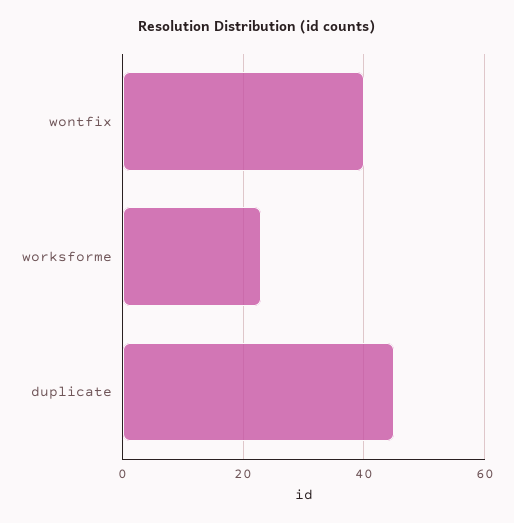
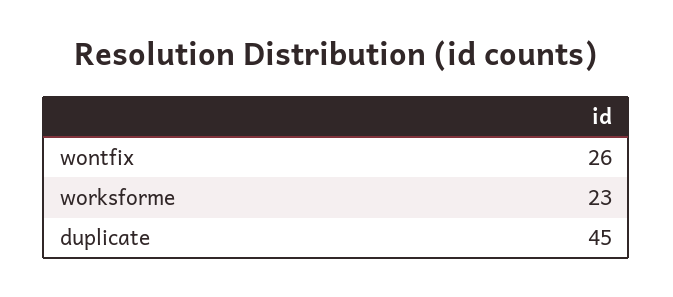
wontfix: 40 -> 26

